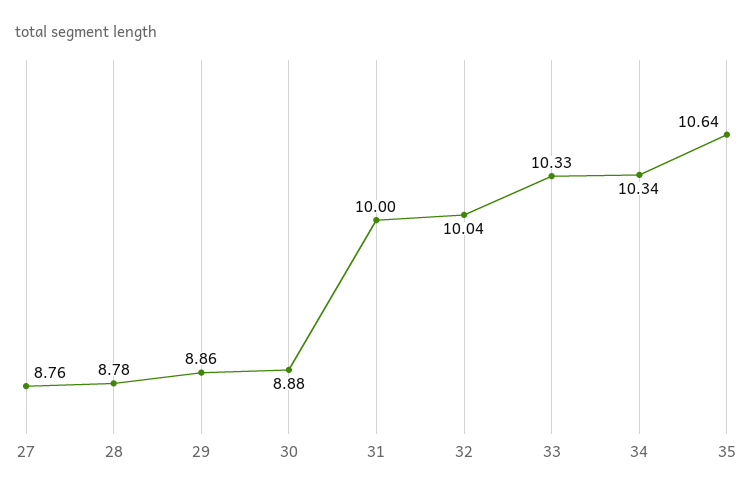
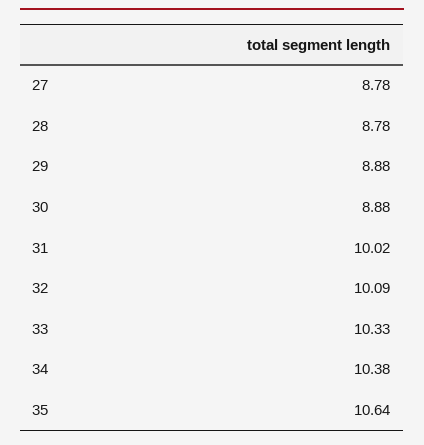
27: 8.76 -> 8.78
29: 8.86 -> 8.88
31: 10 -> 10.02
32: 10.04 -> 10.09
34: 10.34 -> 10.38

